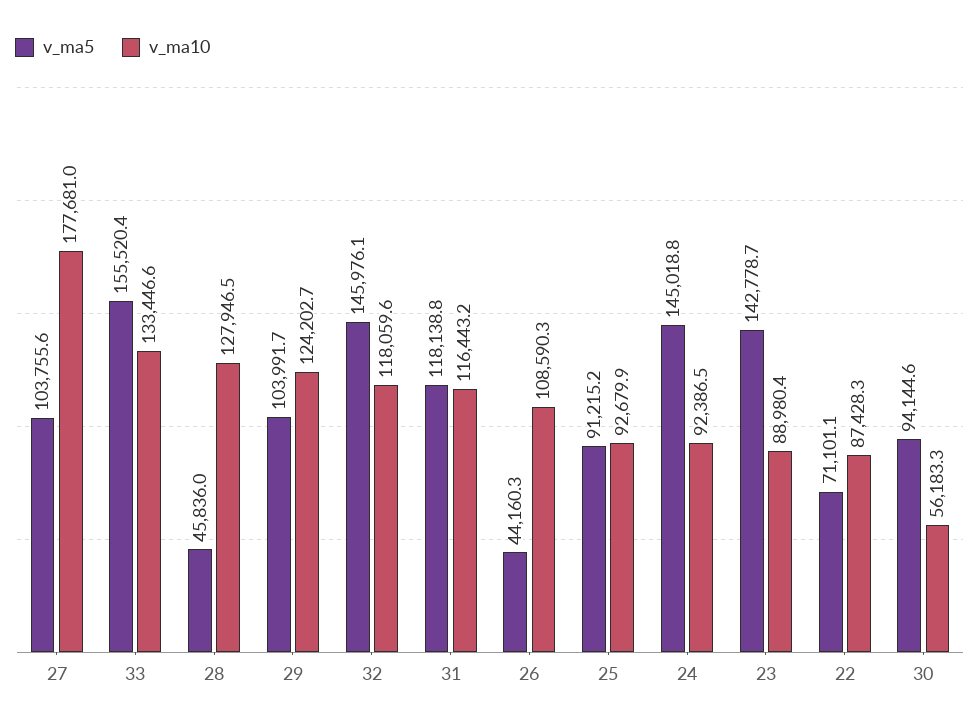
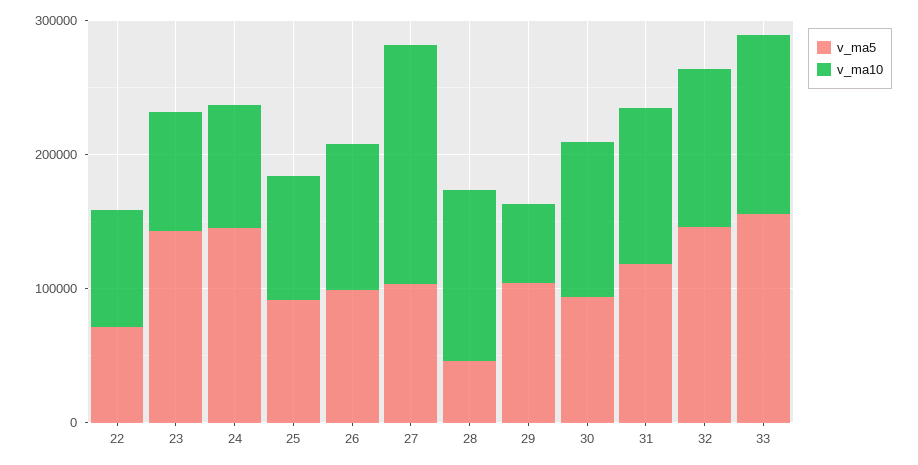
v_ma10, 29: 124202.7 -> 60000
v_ma5, 26: 44160.3 -> 100000
v_ma10, 30: 56183.3 -> 120000

